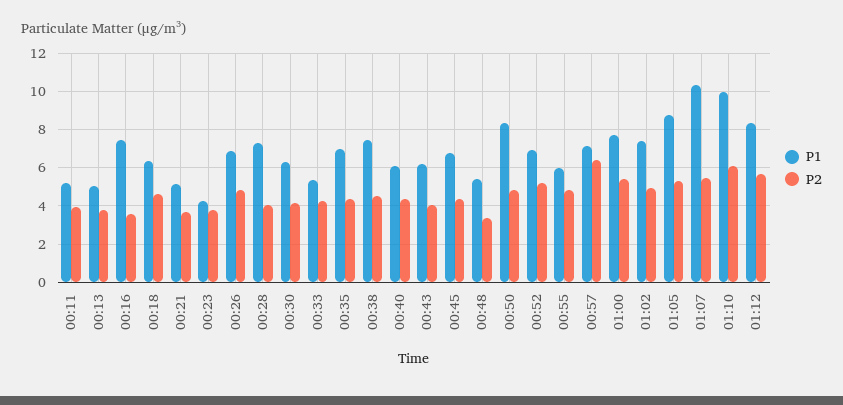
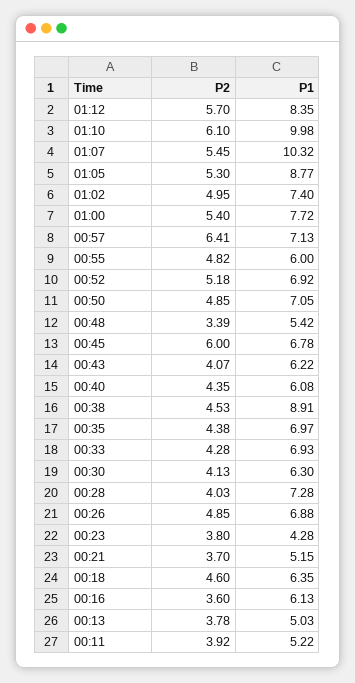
P1, 00:16: 7.5 -> 6.13
P1, 00:33: 5.5 -> 6.93
P1, 00:38: 7.5 -> 8.91
P2, 00:45: 4.5 -> 6
P1, 00:50: 8.5 -> 7.05

